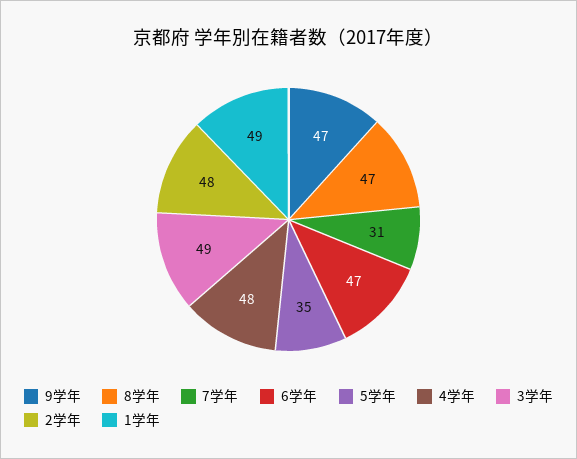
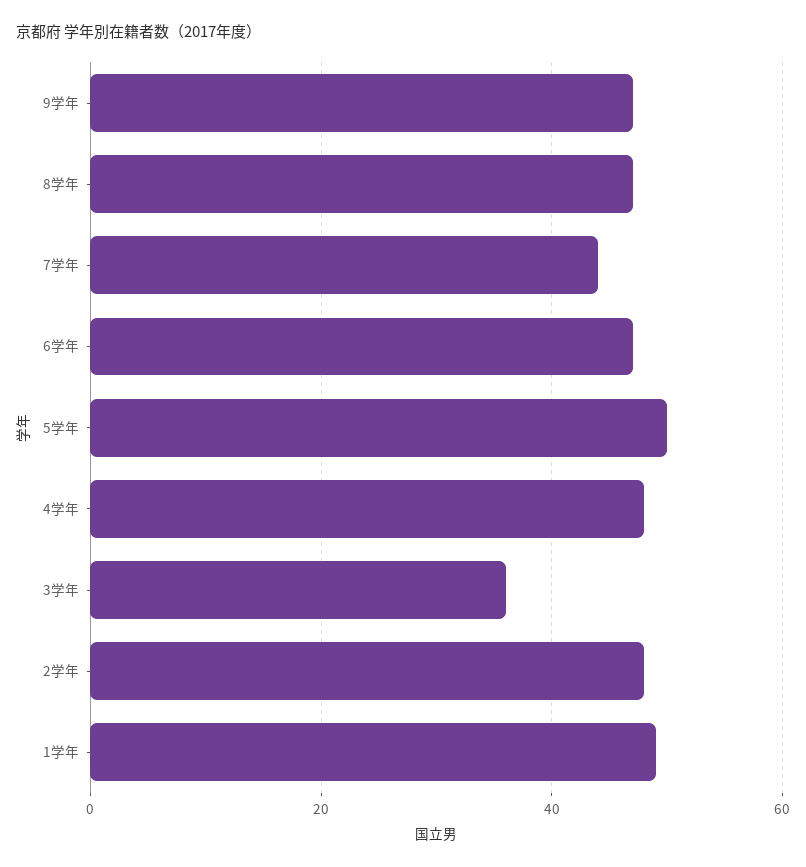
7学年: 31 -> 45
5学年: 35 -> 50
3学年: 49 -> 35

